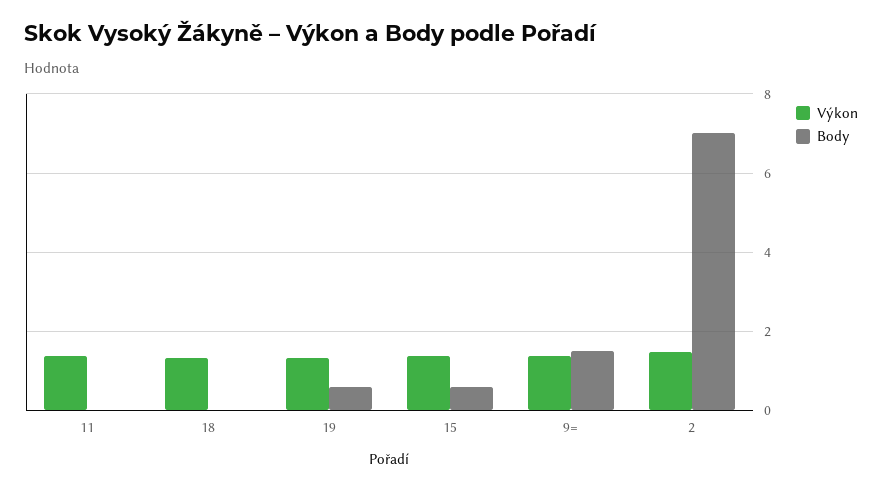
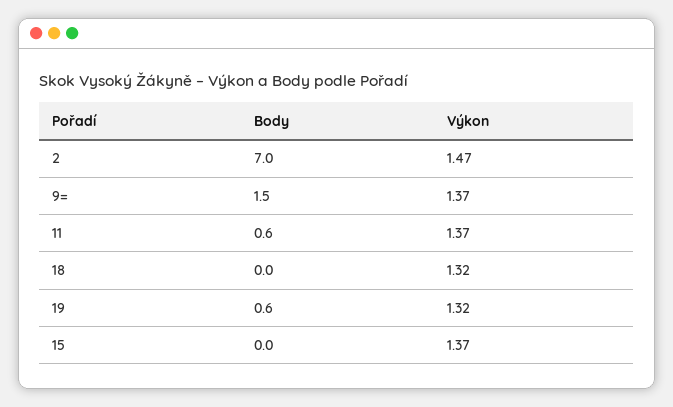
Body, 11: 0 -> 0.6
Body, 15: 0.6 -> 0

